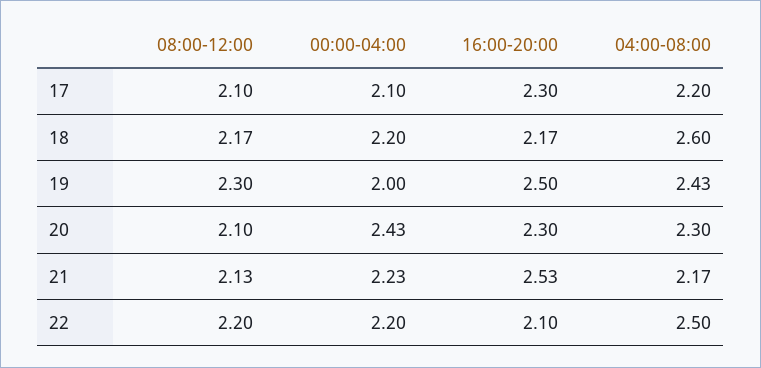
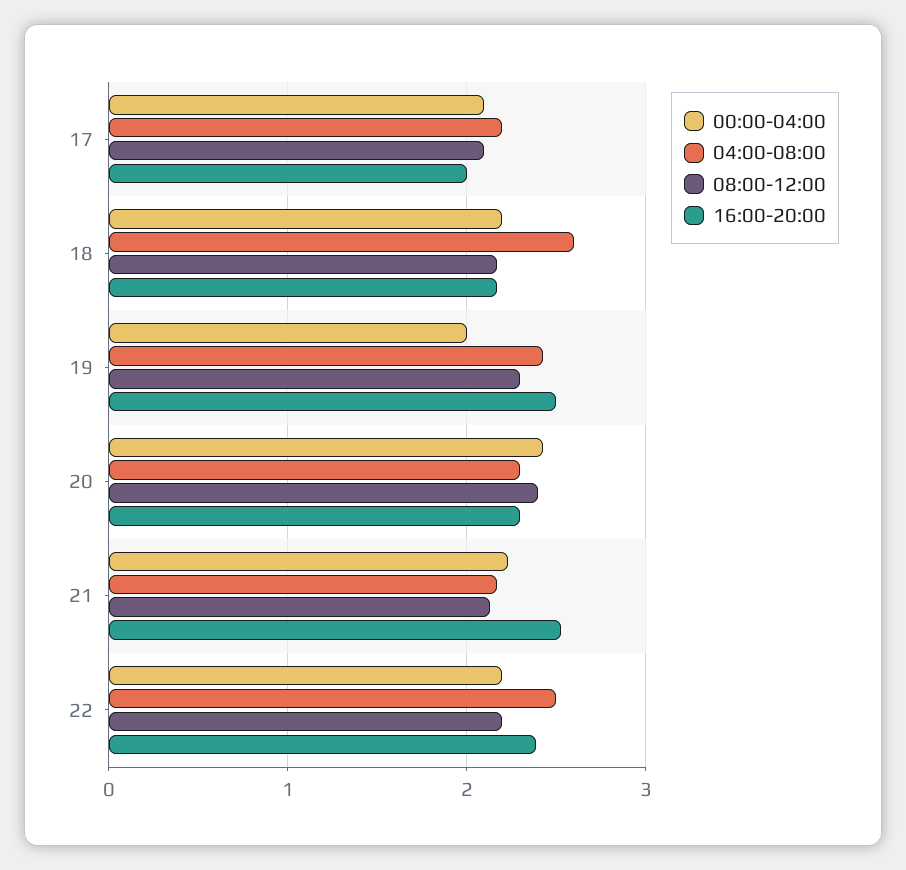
16:00-20:00, 17: 2.3 -> 2
08:00-12:00, 20: 2.1 -> 2.4
16:00-20:00, 22: 2.1 -> 2.4

